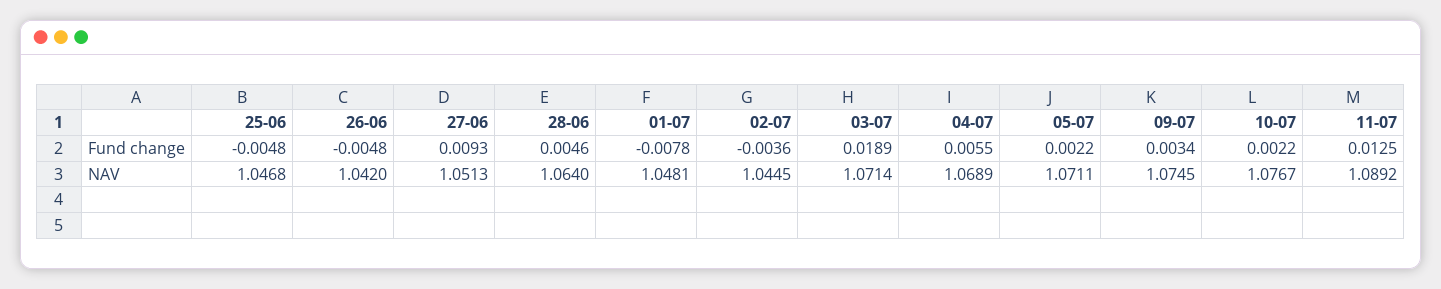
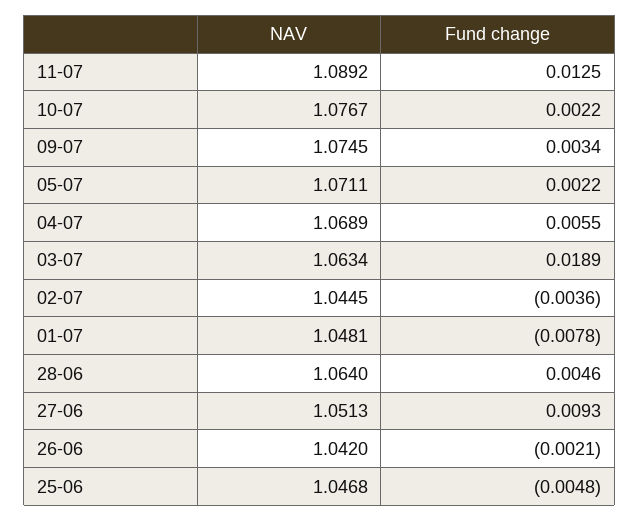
26-06, Fund change: -0.0048 -> -0.0021
03-07, NAV: 1.0714 -> 1.0634

